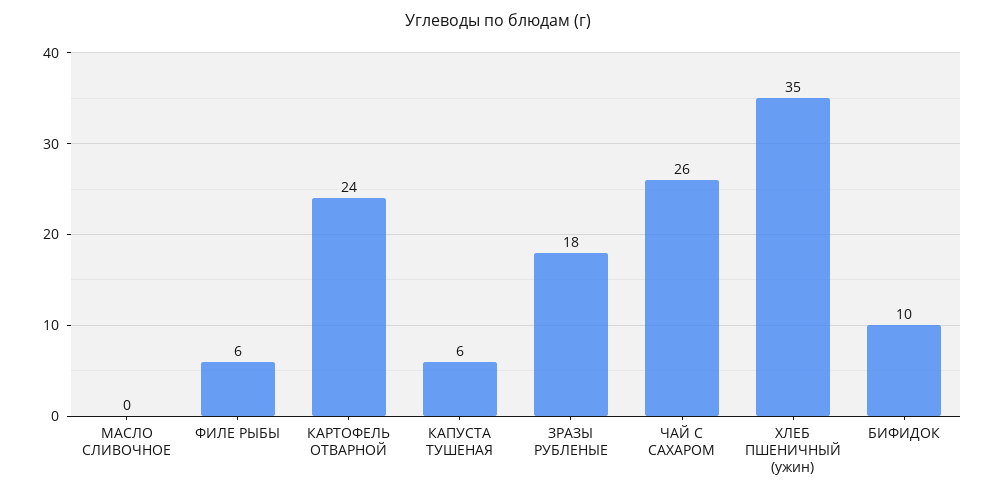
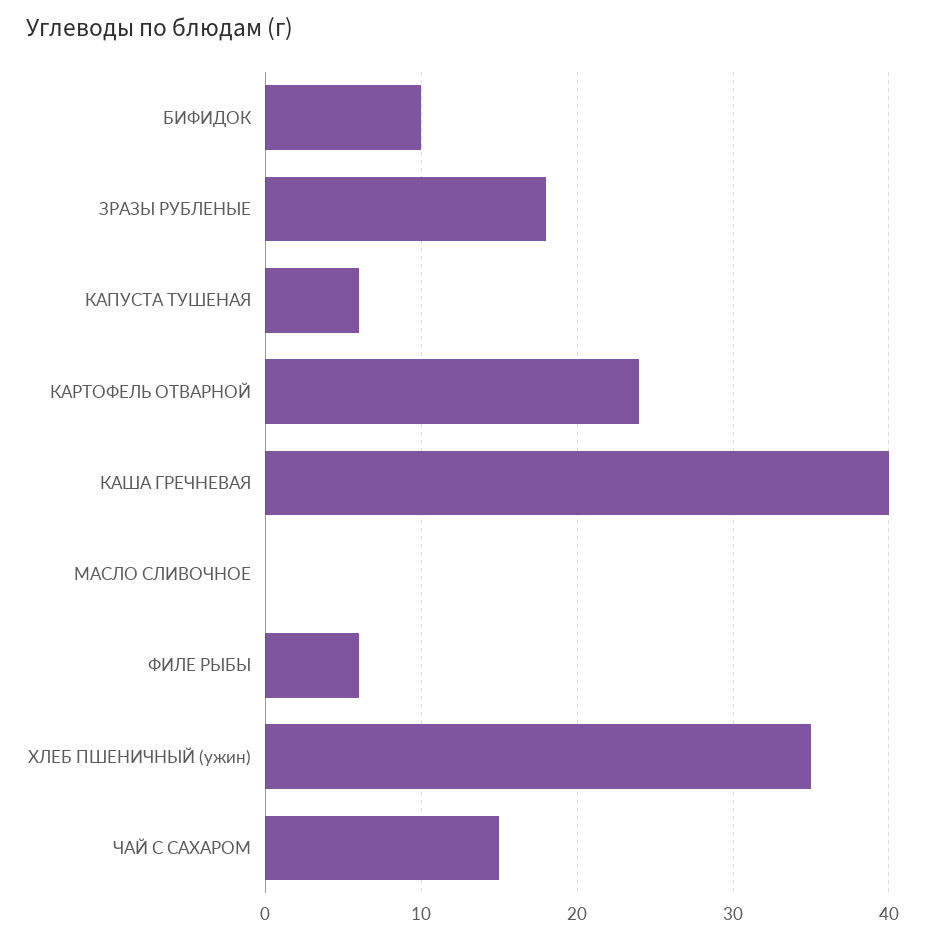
ЧАЙ С САХАРОМ: 26 -> 15
КАША ГРЕЧНЕВАЯ: none -> 40

